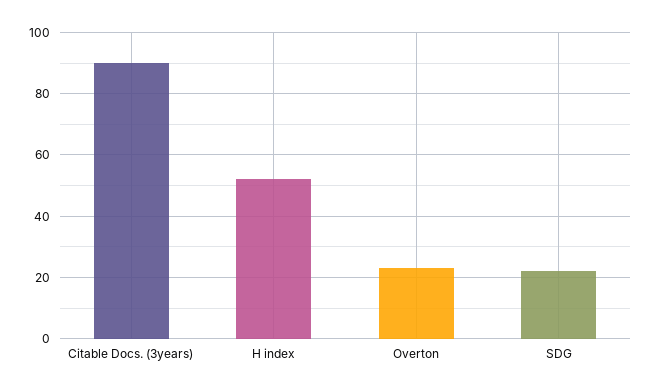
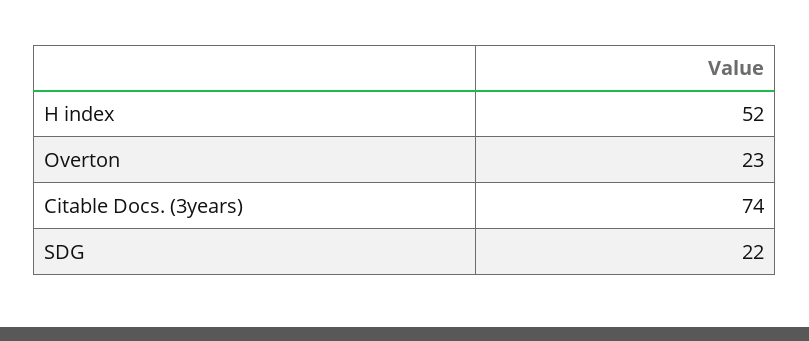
Citable Docs. (3years): 90 -> 74

